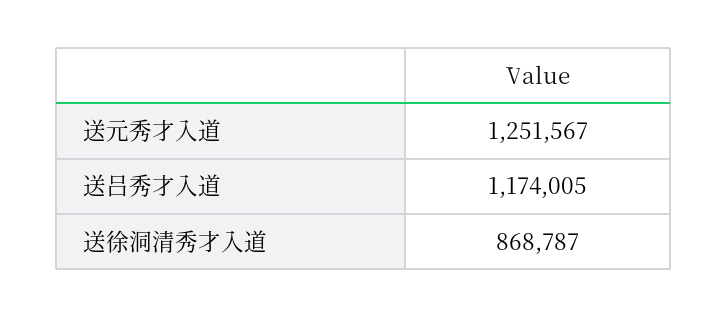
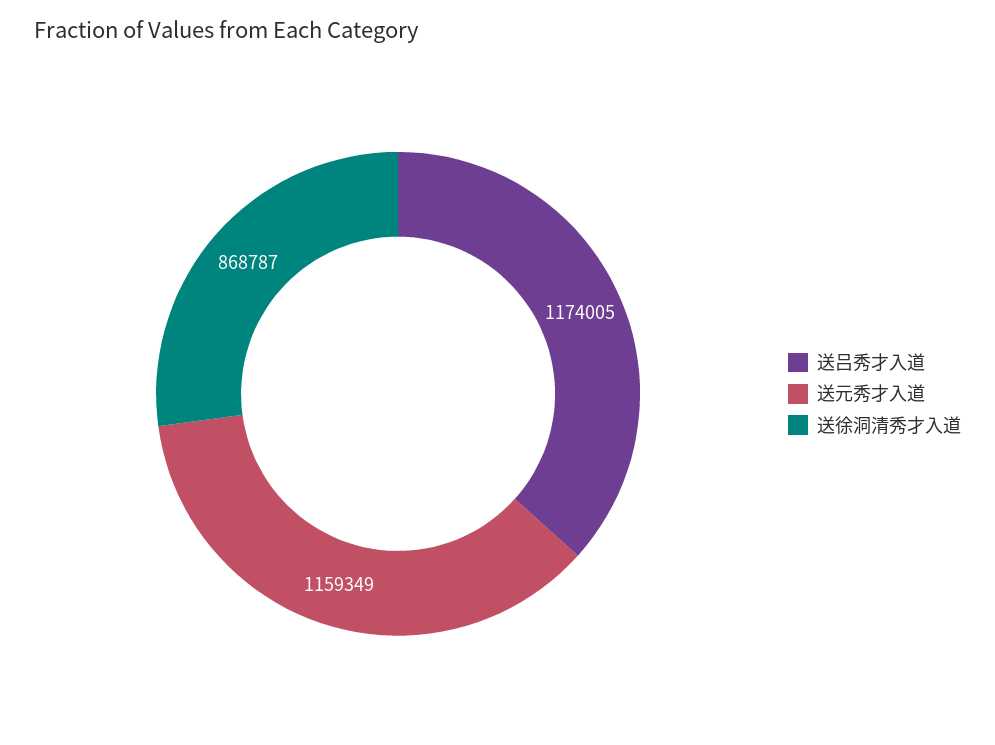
送元秀才入道: 1251567 -> 1159349

